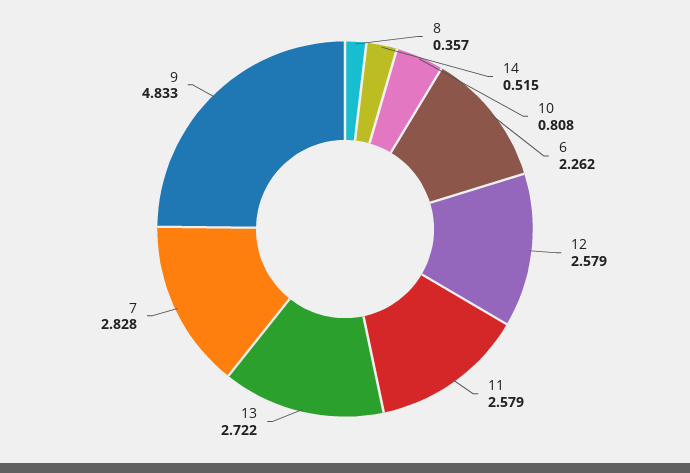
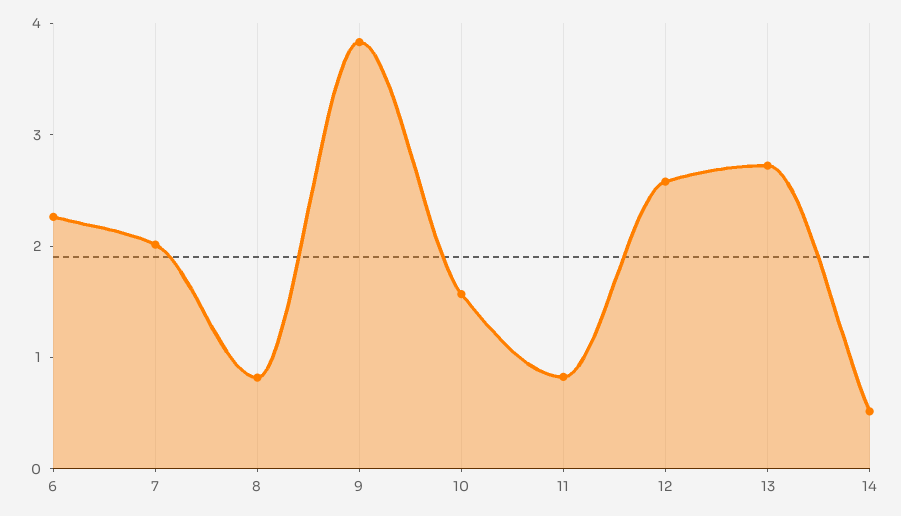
8: 0.357 -> 0.8
10: 0.808 -> 1.6
11: 2.579 -> 0.8
7: 2.828 -> 2
9: 4.833 -> 3.8

